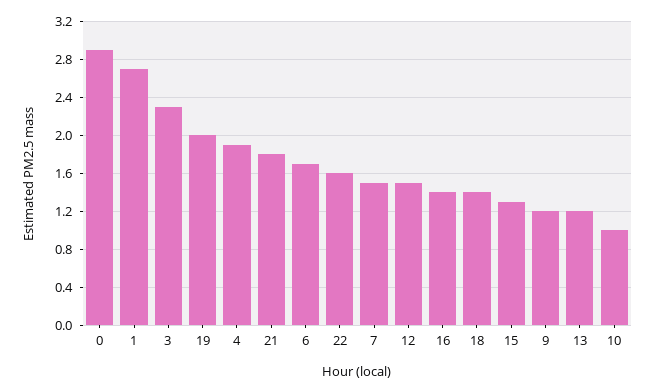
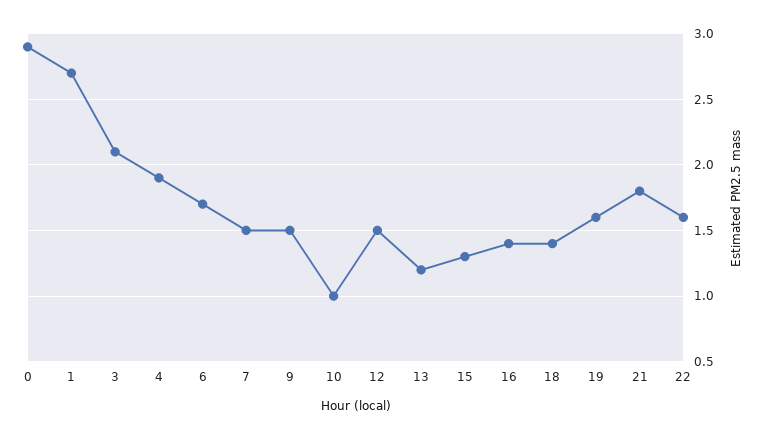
3: 2.3 -> 2.1
19: 2 -> 1.6
9: 1.2 -> 1.5

